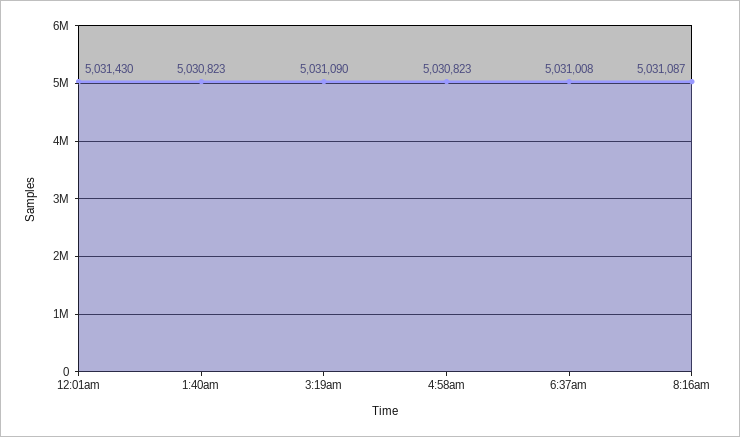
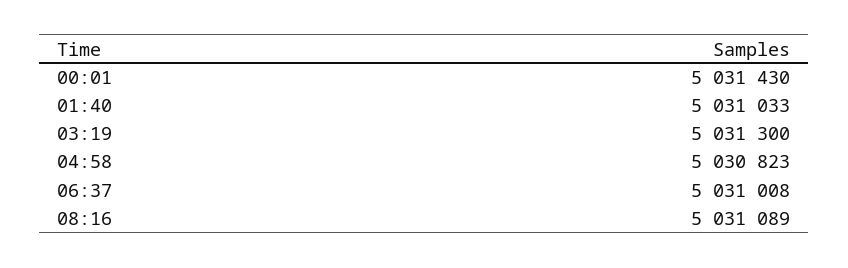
1:40am: 5030823 -> 5031033
3:19am: 5031090 -> 5031300
8:16am: 5031087 -> 5031089

